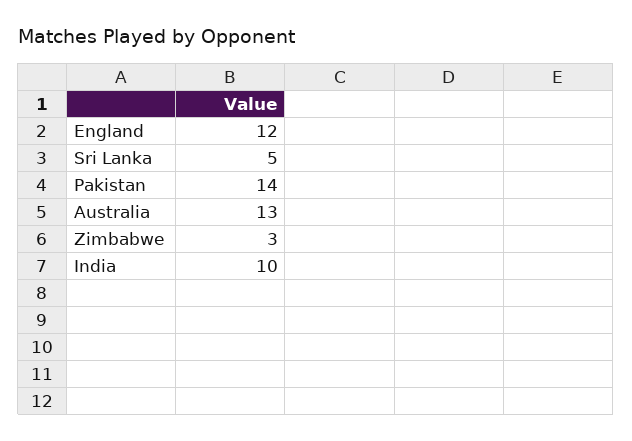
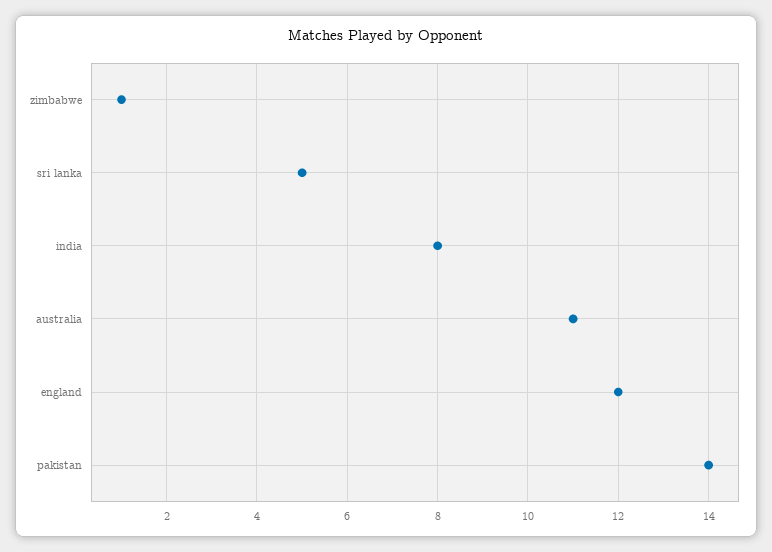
Australia: 13 -> 11
Zimbabwe: 3 -> 1
India: 10 -> 8

